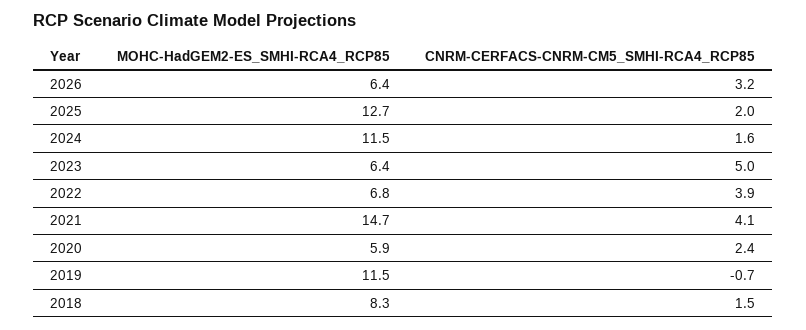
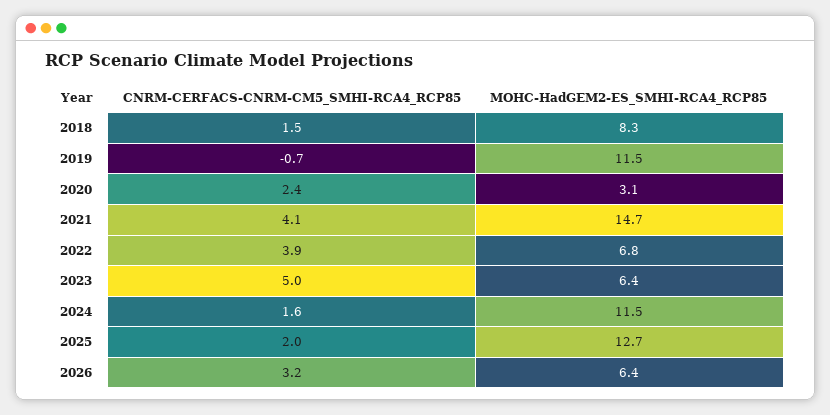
MOHC-HadGEM2-ES_SMHI-RCA4_RCP85, 2020: 5.9 -> 3.1

